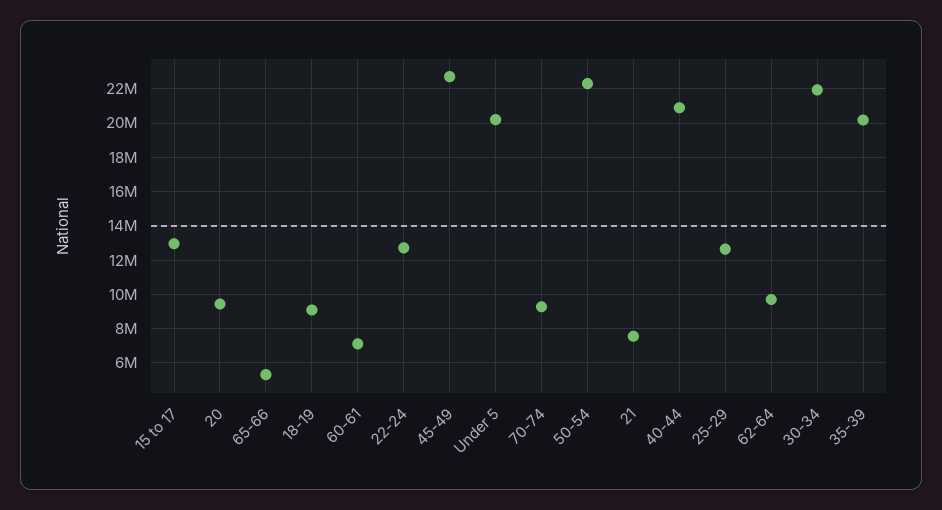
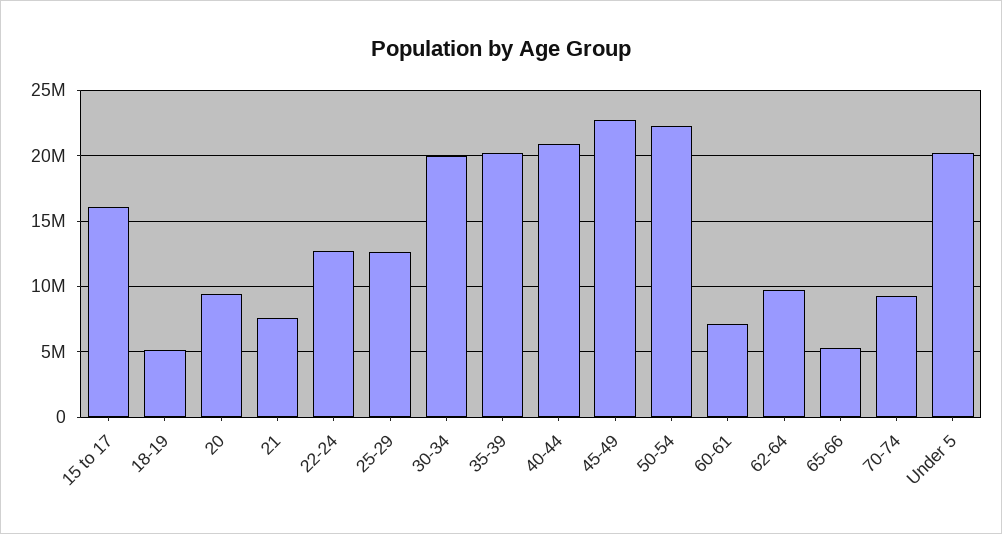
15 to 17: 13000000 -> 16000000
18-19: 9000000 -> 5000000
30-34: 22000000 -> 20000000

